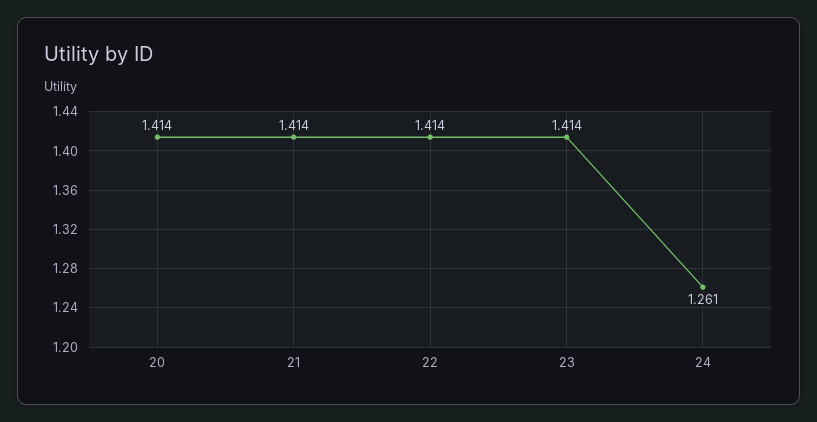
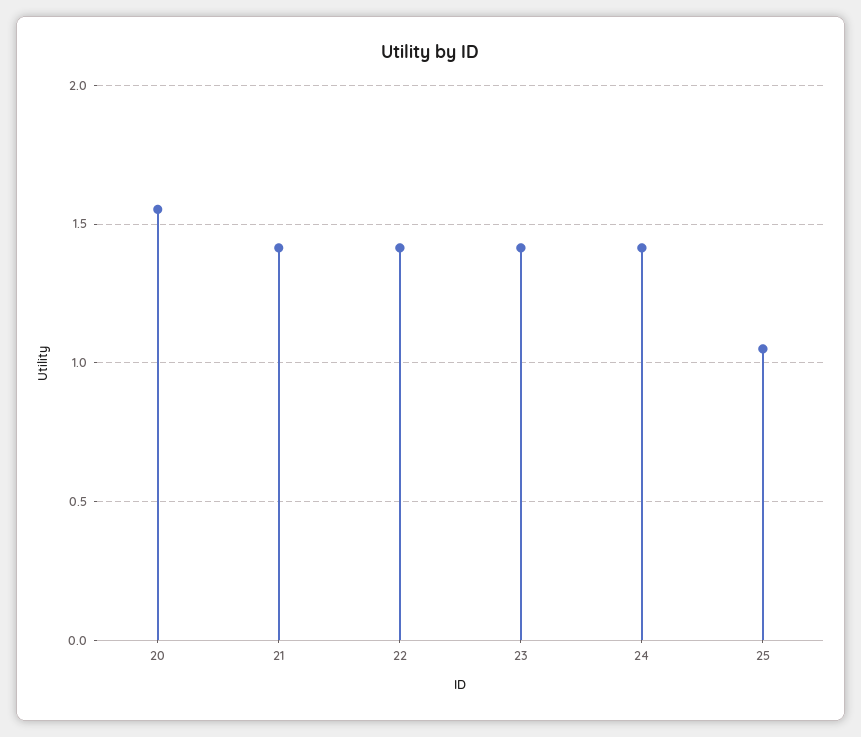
20: 1.414 -> 1.55
24: 1.261 -> 1.4
25: none -> 1.05

